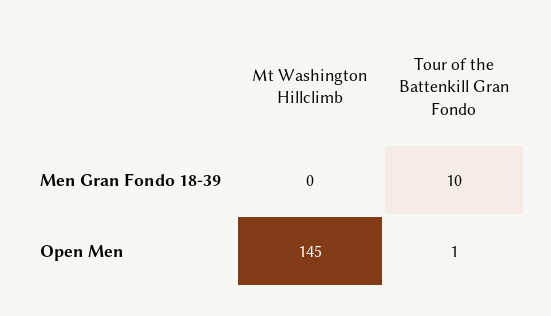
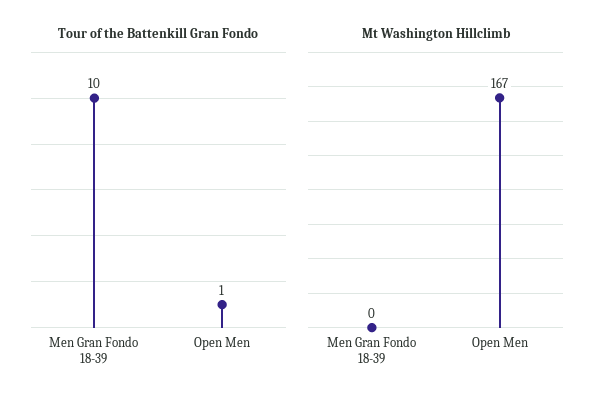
Mt Washington Hillclimb, Open Men: 145 -> 167

